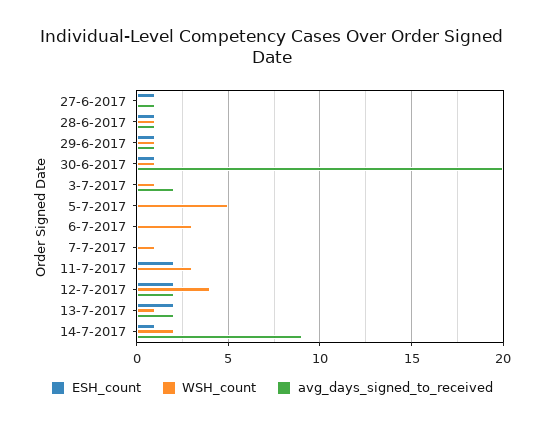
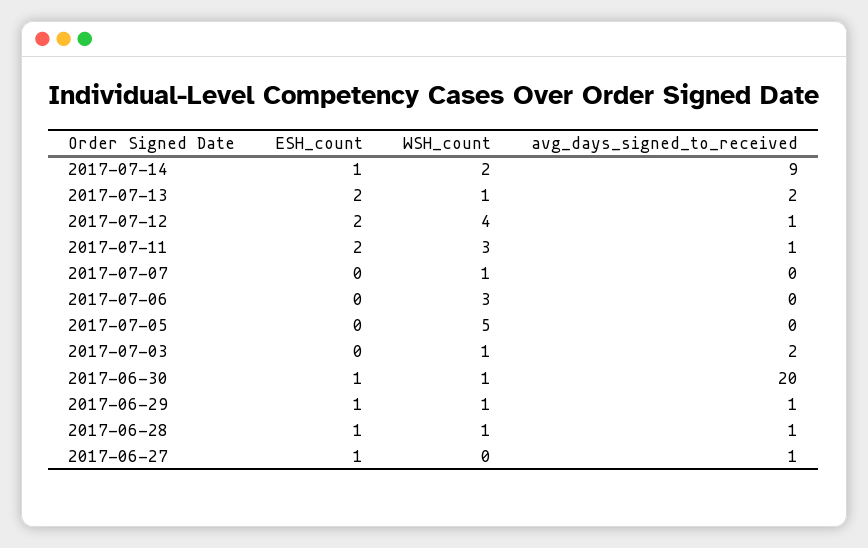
avg_days_signed_to_received, 11-7-2017: 0 -> 1
avg_days_signed_to_received, 12-7-2017: 2 -> 1

